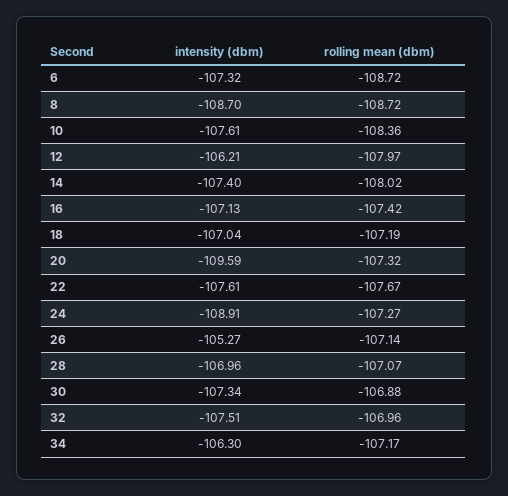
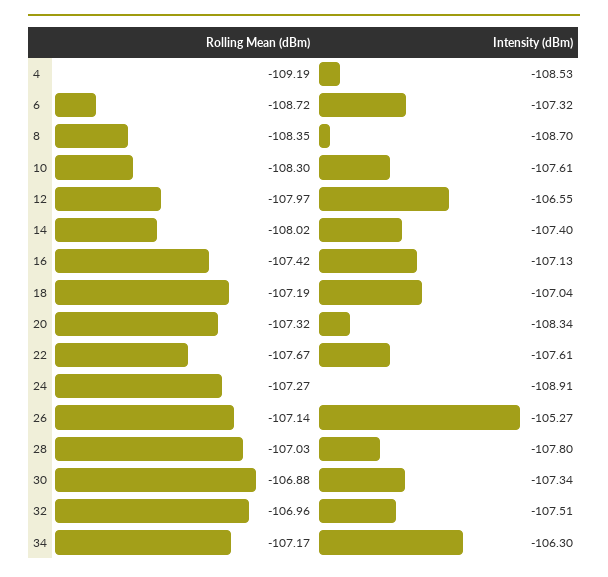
rolling mean (dbm), 8: -108.72 -> -108.35
rolling mean (dbm), 10: -108.36 -> -108.3
intensity (dbm), 12: -106.21 -> -106.55
intensity (dbm), 20: -109.59 -> -108.34
intensity (dbm), 28: -106.96 -> -107.8
rolling mean (dbm), 28: -107.07 -> -107.03
rolling mean (dbm), 4: none -> -109.19
intensity (dbm), 4: none -> -108.53

